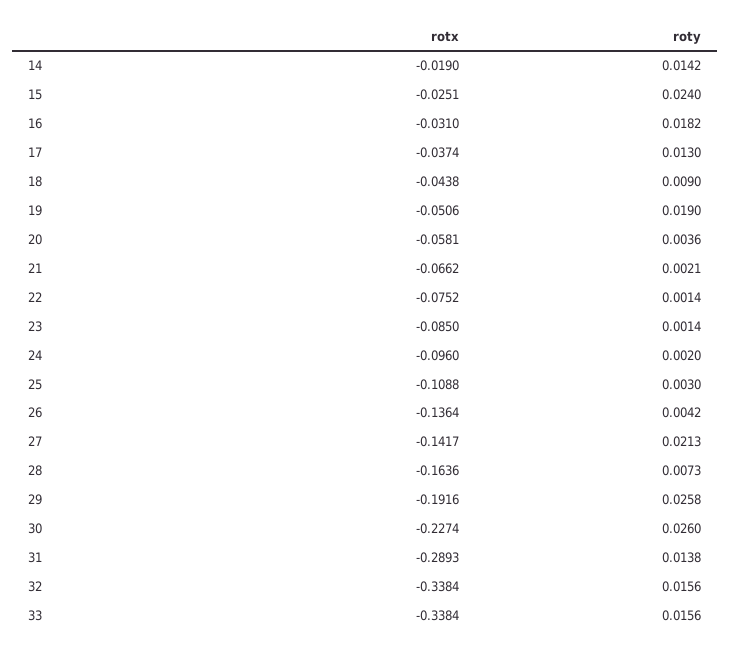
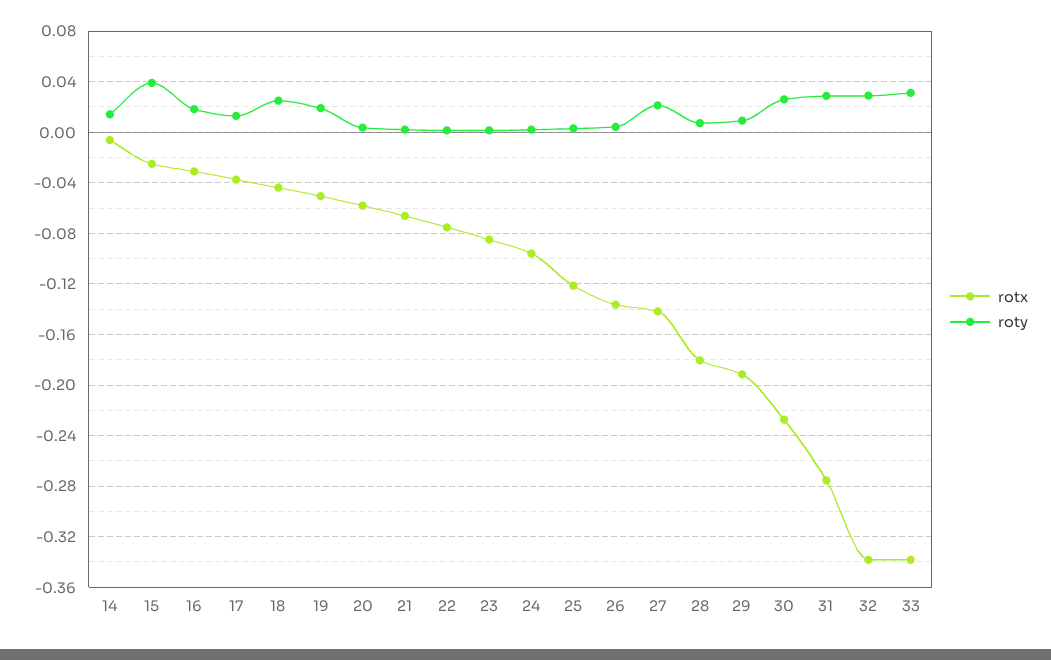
rotx, 14: -0.019 -> -0.005
roty, 15: 0.024 -> 0.04
roty, 18: 0.009 -> 0.025
rotx, 25: -0.1088 -> -0.12
rotx, 28: -0.1636 -> -0.18
roty, 29: 0.0258 -> 0.01
rotx, 31: -0.2893 -> -0.275
roty, 31: 0.0138 -> 0.03
roty, 32: 0.0156 -> 0.03
roty, 33: 0.0156 -> 0.03

